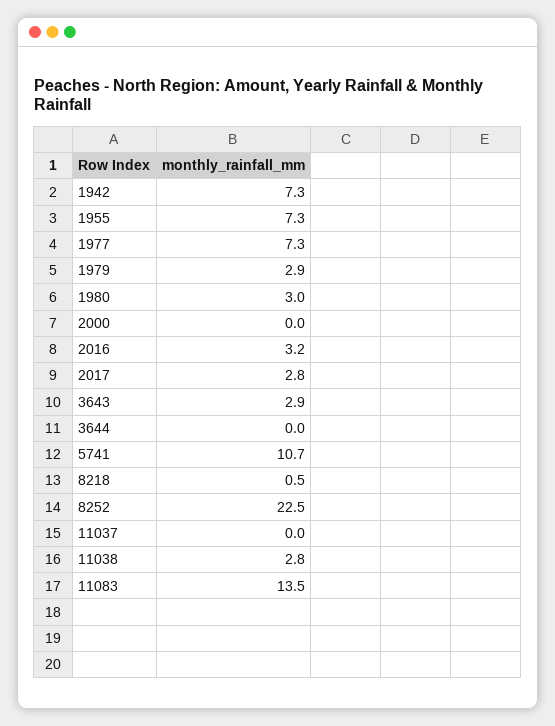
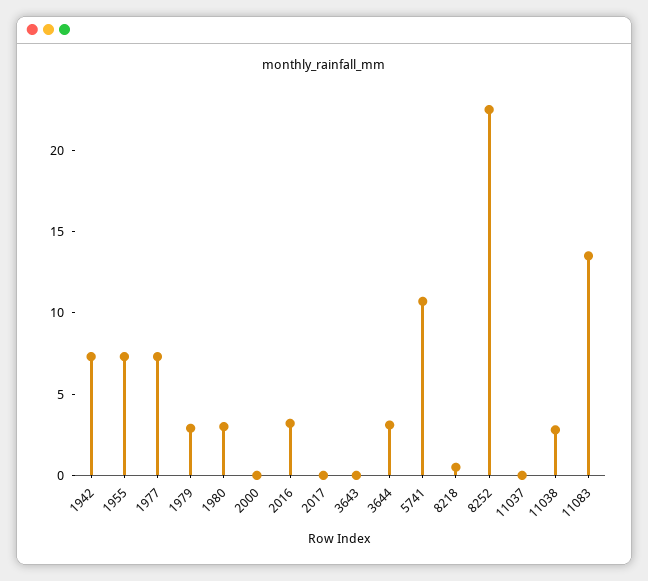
2017: 2.8 -> 0
3643: 2.9 -> 0
3644: 0 -> 3

